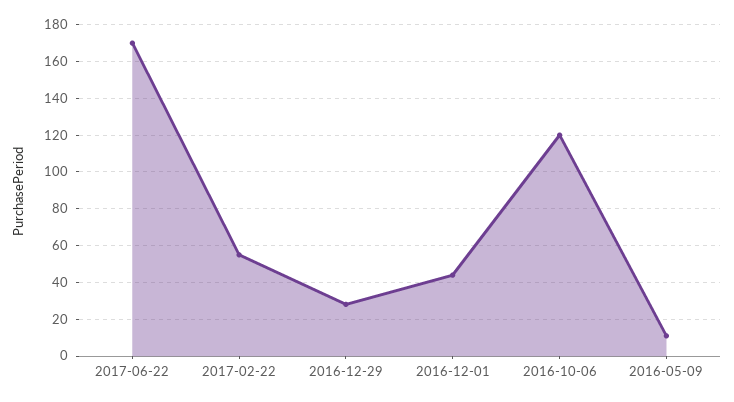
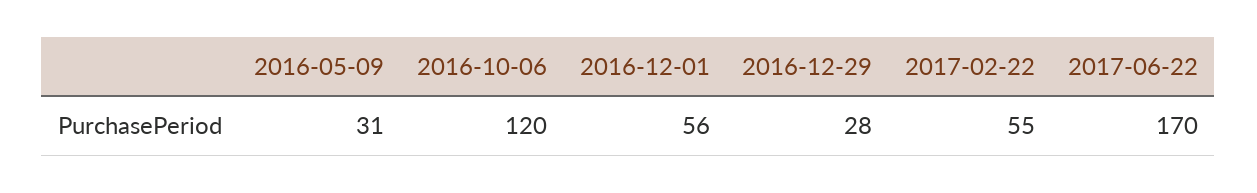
2016-12-01: 45 -> 56
2016-05-09: 10 -> 31

